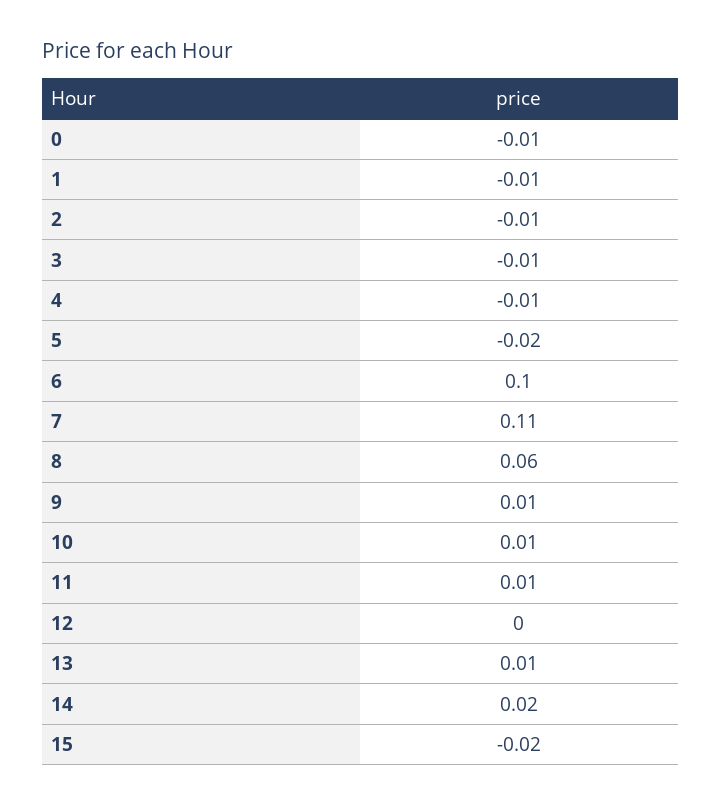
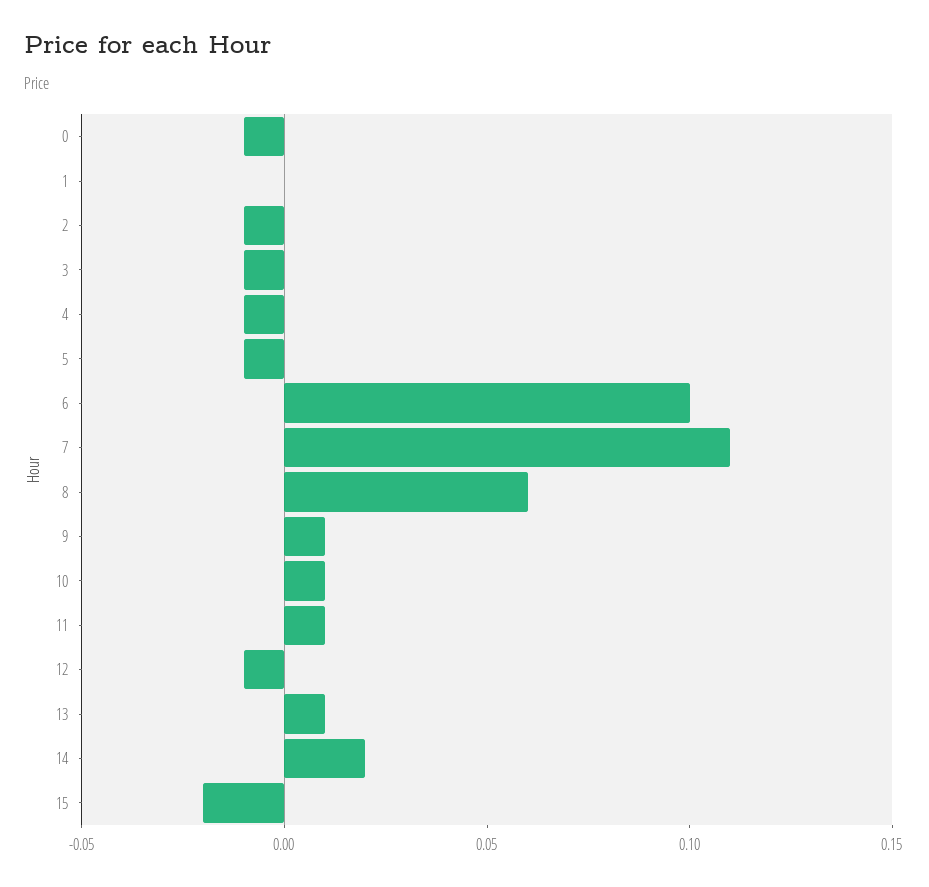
1: -0.01 -> 0
5: -0.02 -> -0.01
12: 0 -> -0.01

